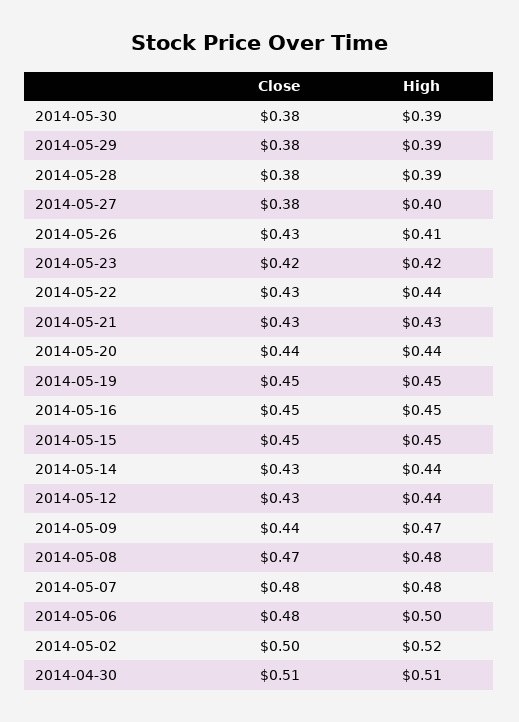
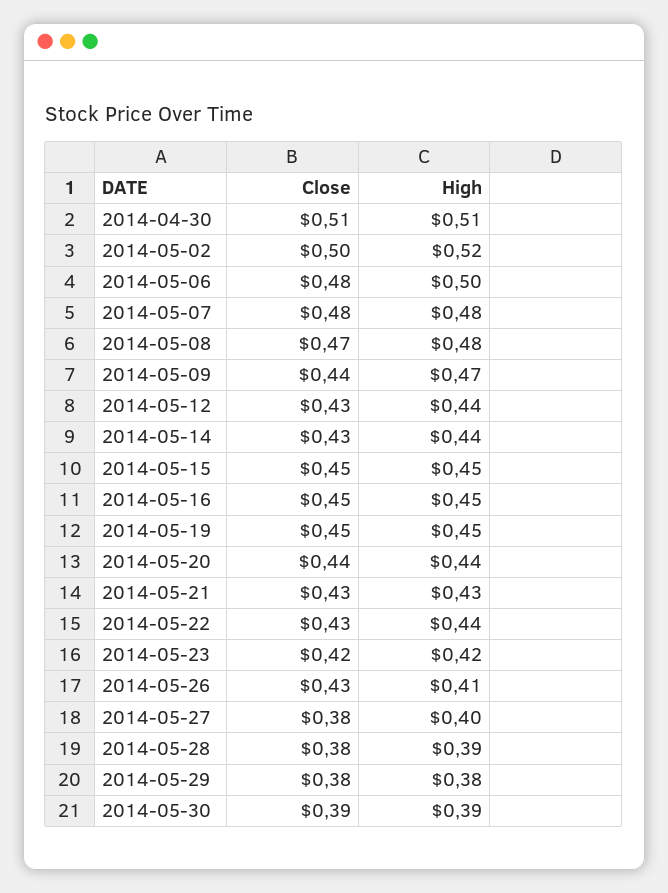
Close, 2014-05-30: 0.38 -> 0.39
High, 2014-05-29: 0.39 -> 0.38

